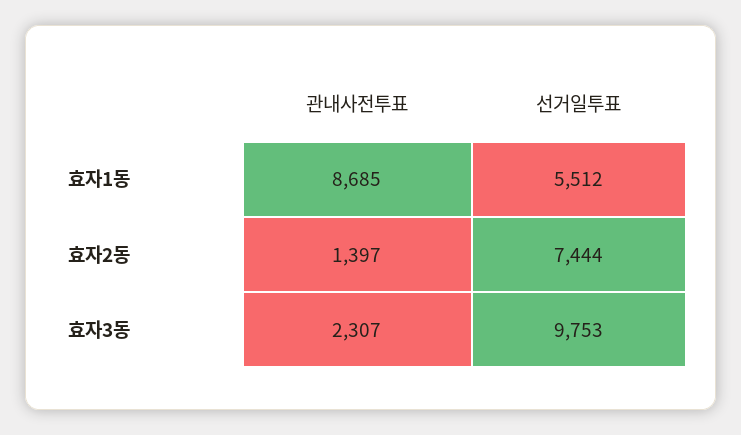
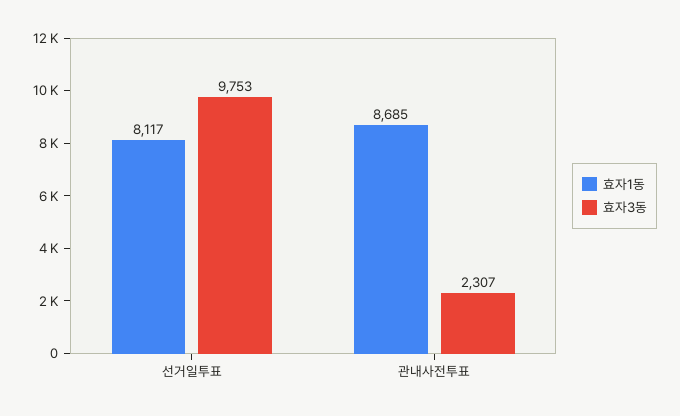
효자1동, 선거일투표: 5512 -> 8117
효자2동, 관내사전투표: 1397 -> none
효자2동, 선거일투표: 7444 -> none

